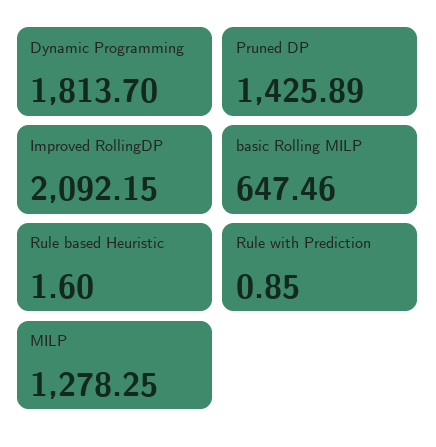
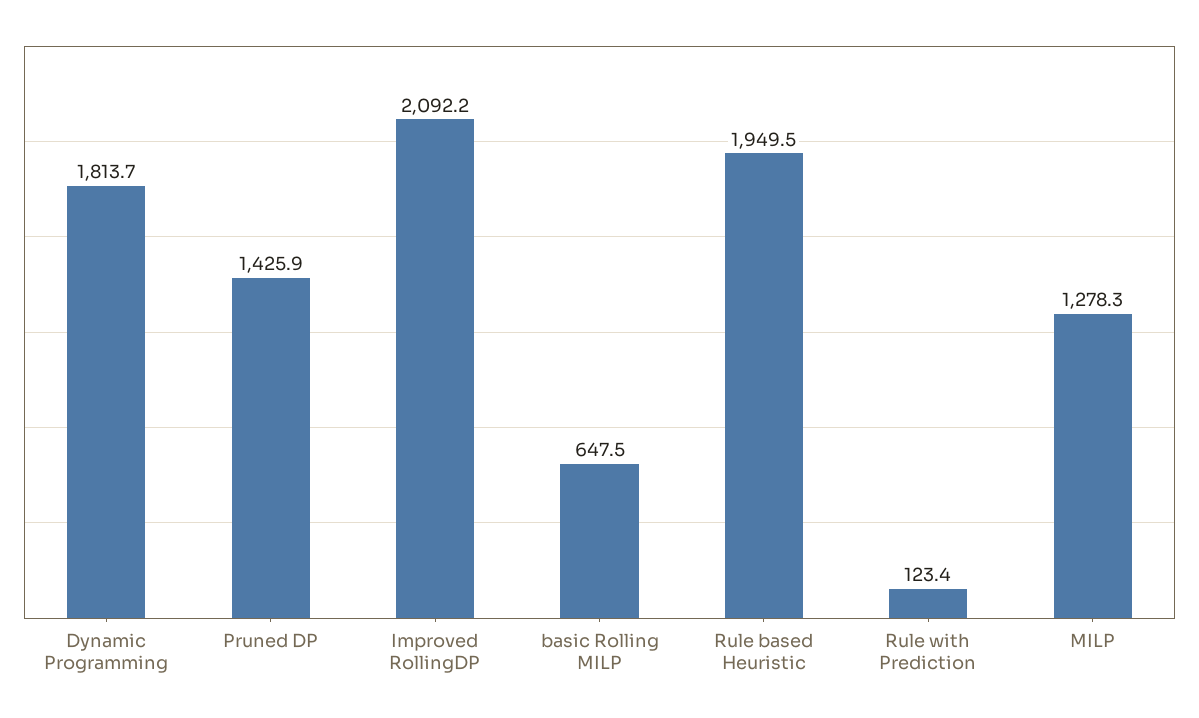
Rule based Heuristic: 1.6 -> 1949.5
Rule with Prediction: 0.85 -> 123.4

